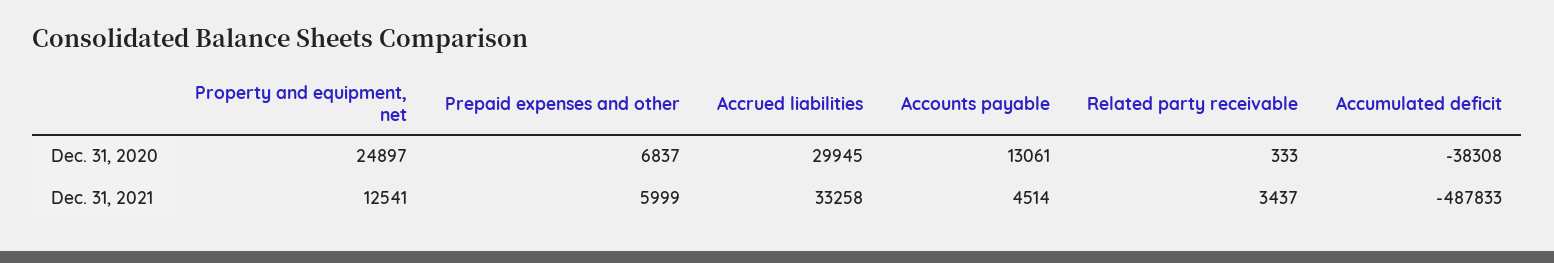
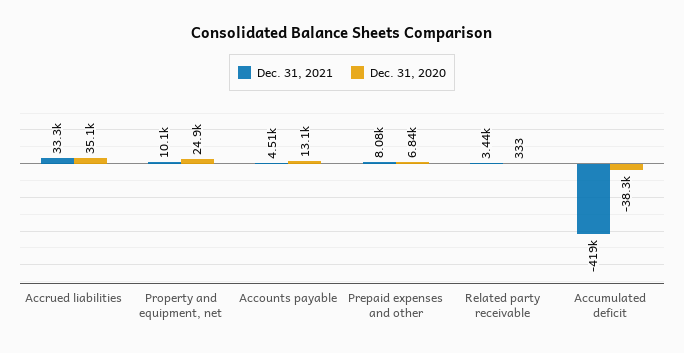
Dec. 31, 2020, Accrued liabilities: 29945 -> 35100
Dec. 31, 2021, Property and equipment, net: 12541 -> 10100
Dec. 31, 2021, Prepaid expenses and other: 5999 -> 8080
Dec. 31, 2021, Accumulated deficit: -487833 -> -419000

